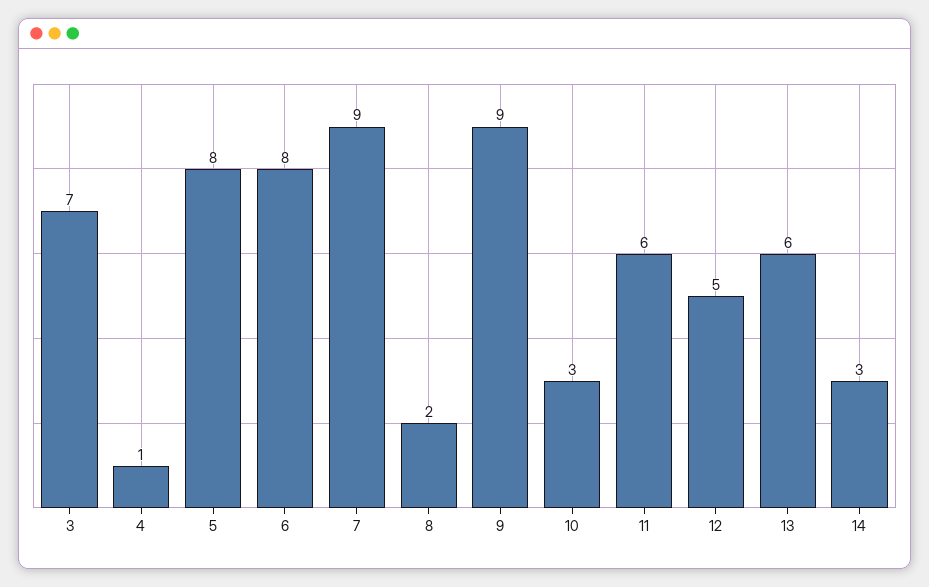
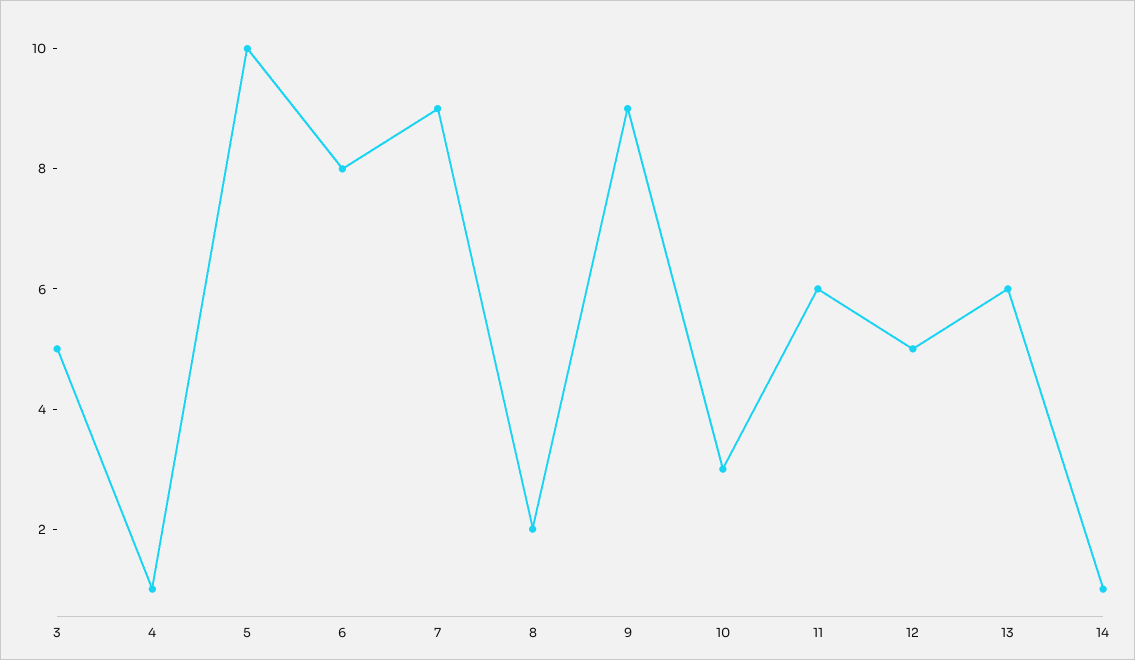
3: 7 -> 5
5: 8 -> 10
14: 3 -> 1

